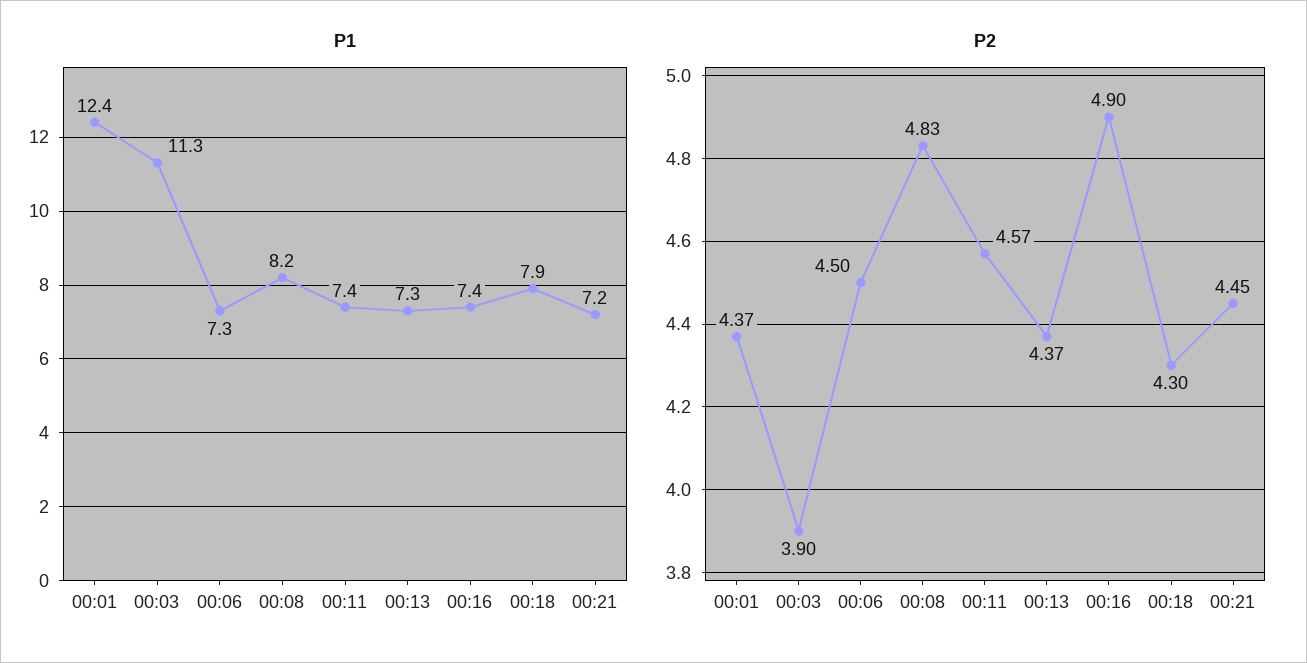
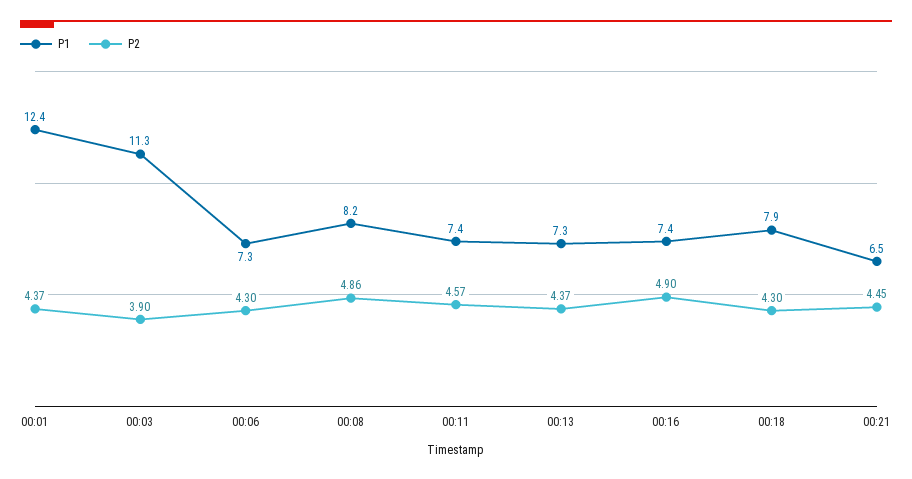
P1, 00:21: 7.2 -> 6.5
P2, 00:06: 4.5 -> 4.3
P2, 00:08: 4.83 -> 4.86

